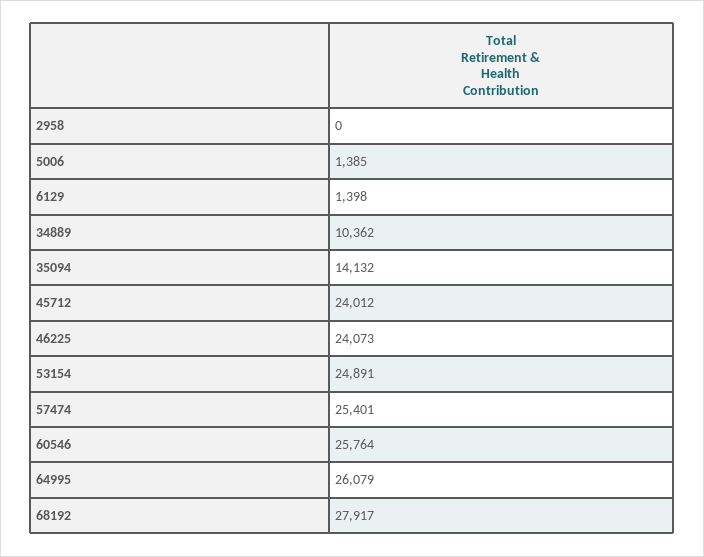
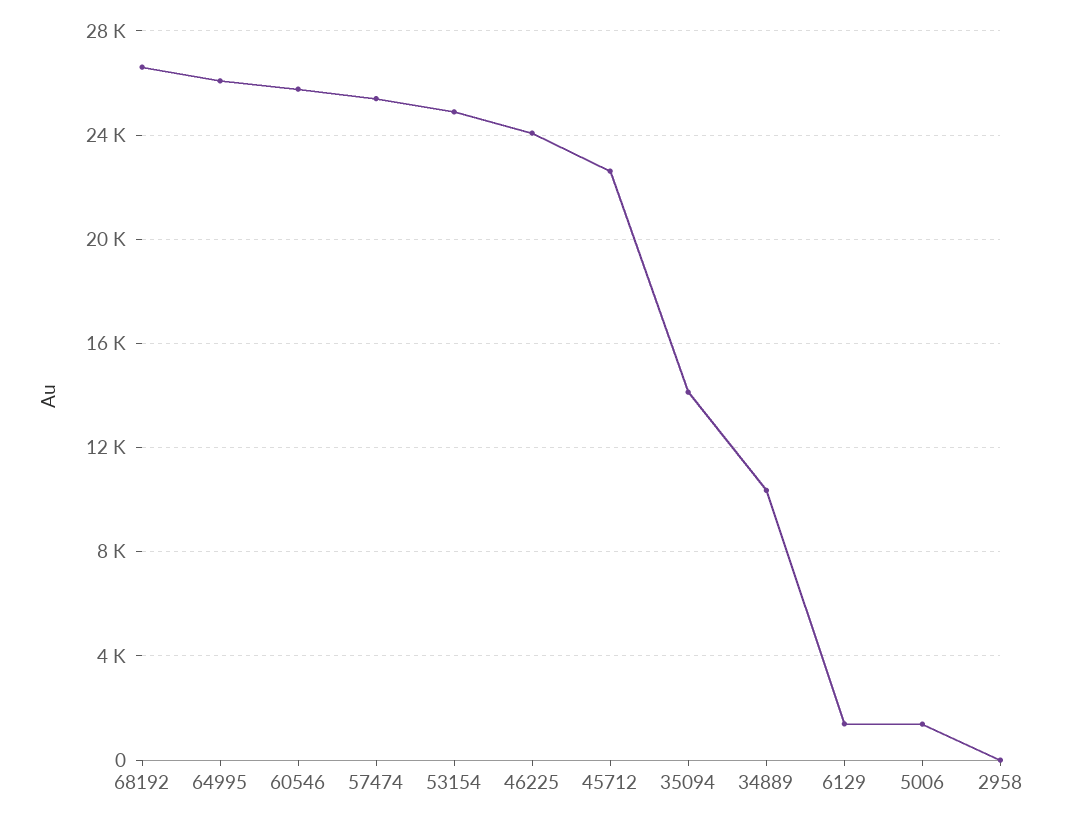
45712: 24012 -> 22500
68192: 27917 -> 26500

